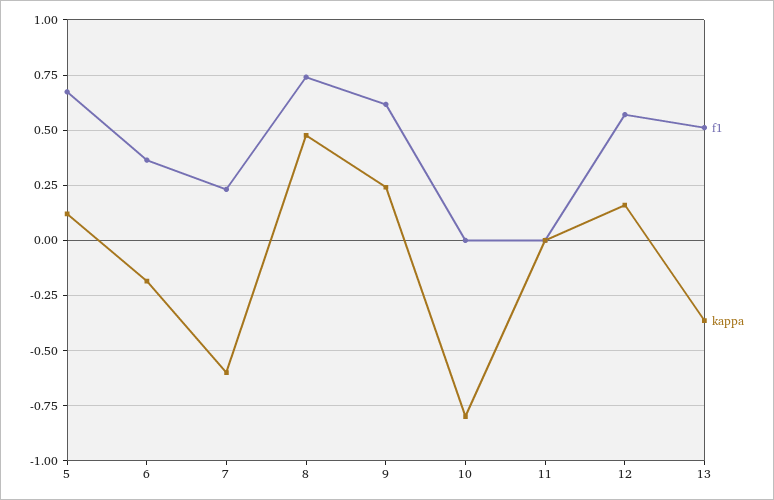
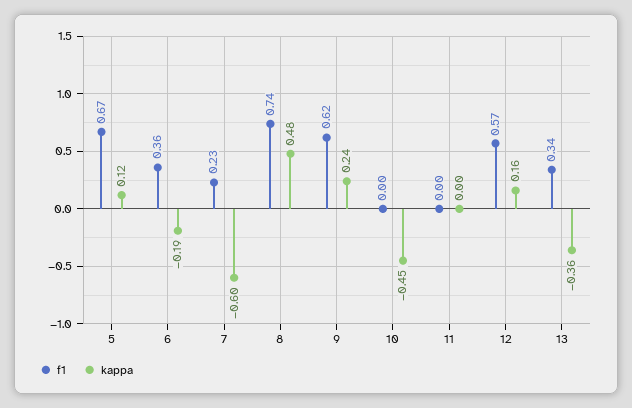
kappa, 10: -0.8 -> -0.45
f1, 13: 0.5 -> 0.34

